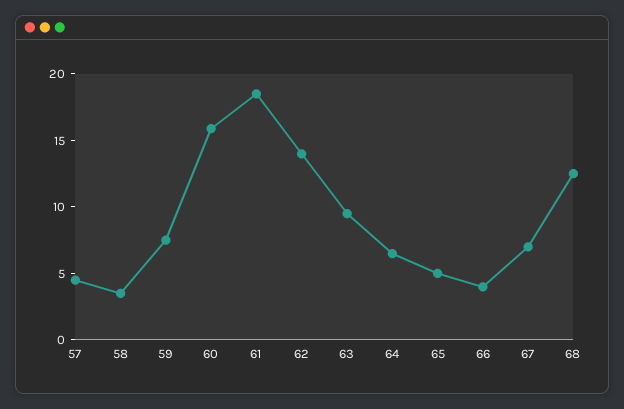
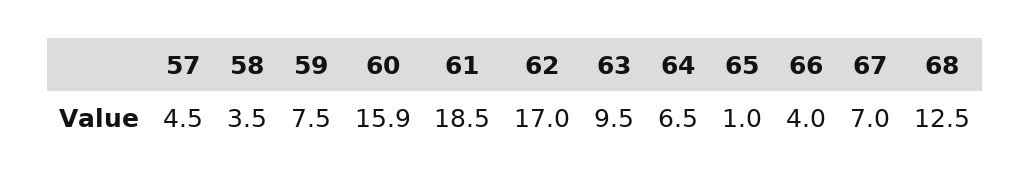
62: 14 -> 17
65: 5 -> 1

